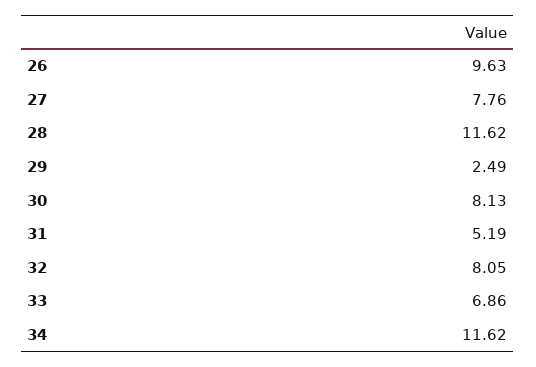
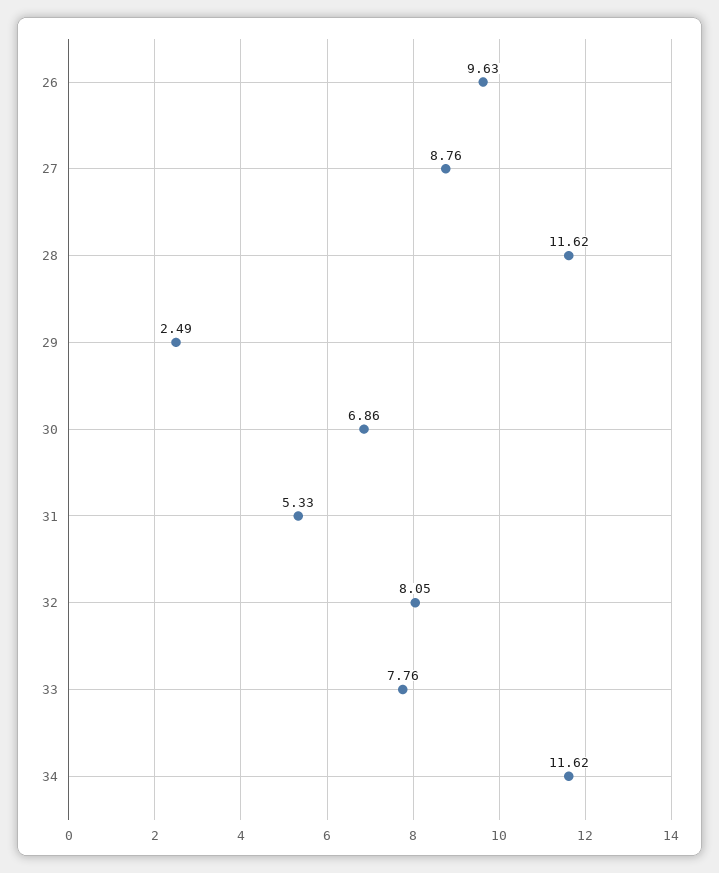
27: 7.76 -> 8.76
30: 8.13 -> 6.86
31: 5.19 -> 5.33
33: 6.86 -> 7.76

